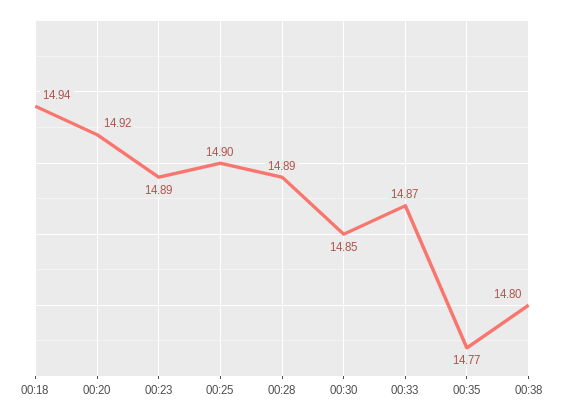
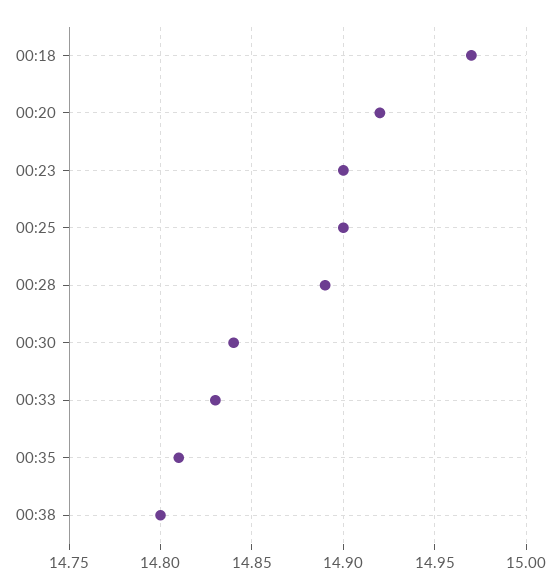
00:18: 14.94 -> 14.97
00:23: 14.89 -> 14.9
00:30: 14.85 -> 14.84
00:33: 14.87 -> 14.83
00:35: 14.77 -> 14.81

